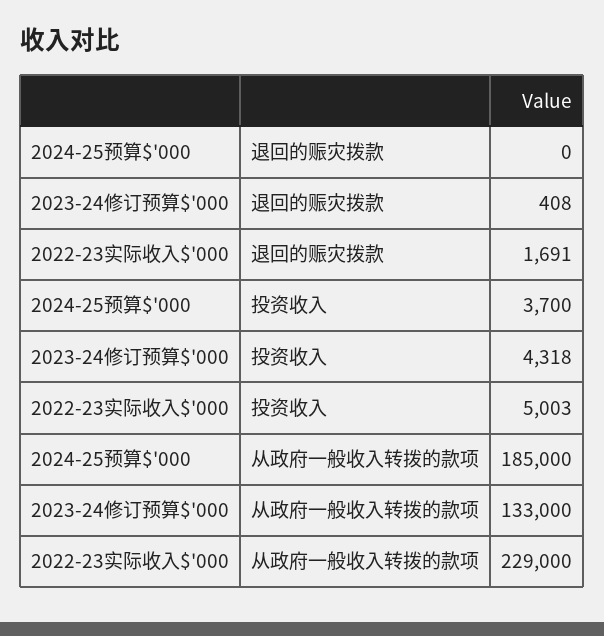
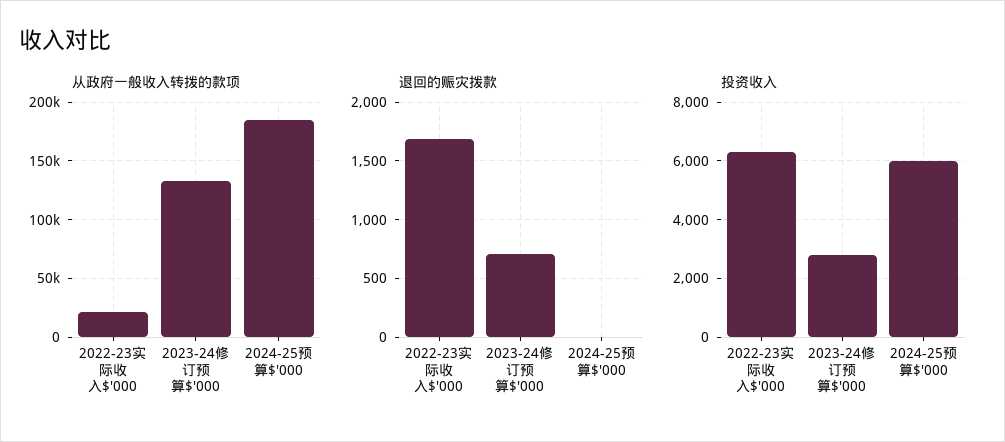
退回的赈灾拨款, 2023-24修订预算$'000: 408 -> 700
投资收入, 2024-25预算$'000: 3700 -> 6000
投资收入, 2023-24修订预算$'000: 4318 -> 2750
投资收入, 2022-23实际收入$'000: 5003 -> 6250
从政府一般收入转拨的款项, 2022-23实际收入$'000: 229000 -> 20000

